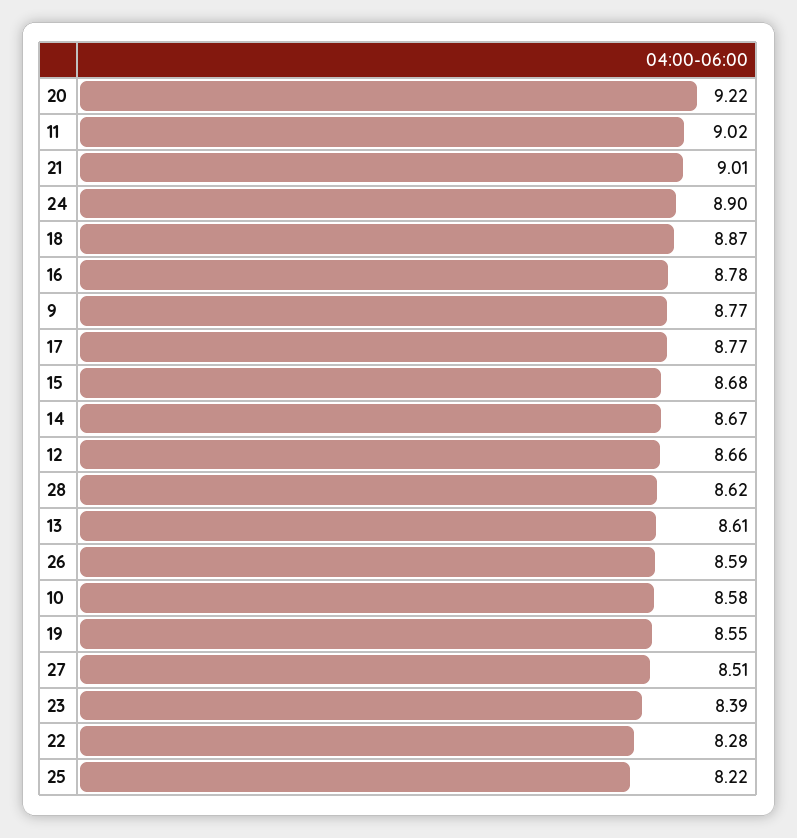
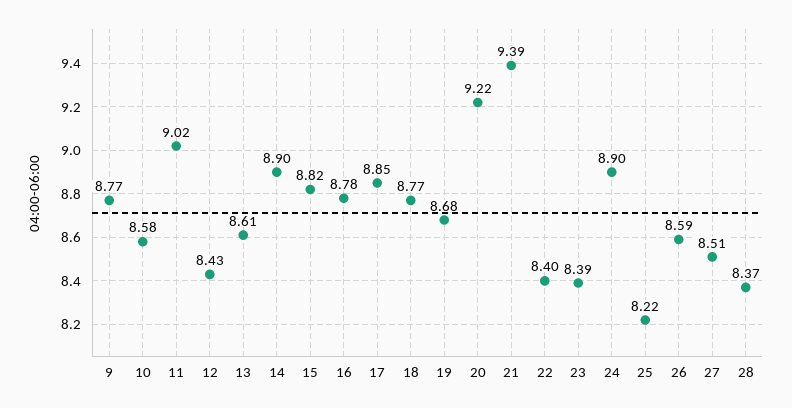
21: 9.01 -> 9.39
18: 8.87 -> 8.77
17: 8.77 -> 8.85
15: 8.68 -> 8.82
14: 8.67 -> 8.9
12: 8.66 -> 8.43
28: 8.62 -> 8.37
19: 8.55 -> 8.68
22: 8.28 -> 8.4

